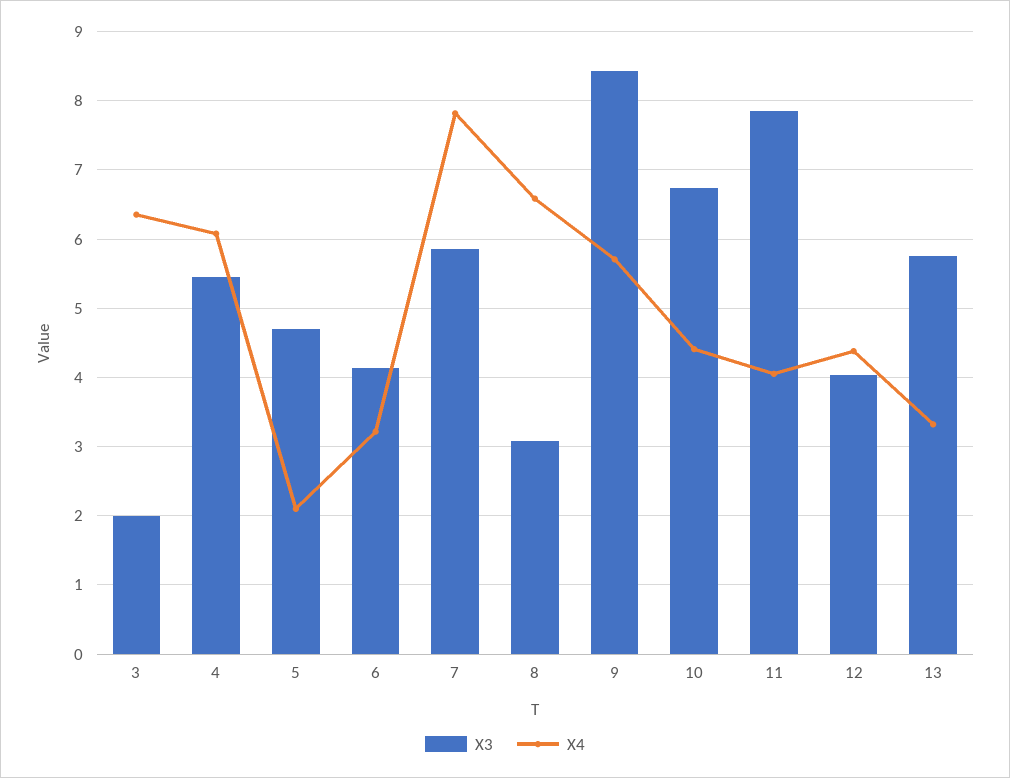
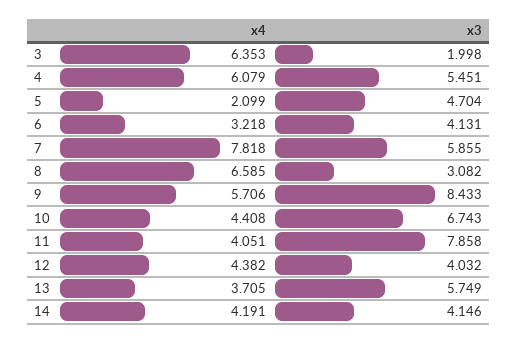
X4, 13: 3.3 -> 3.705
X4, 14: none -> 4.191
X3, 14: none -> 4.146

